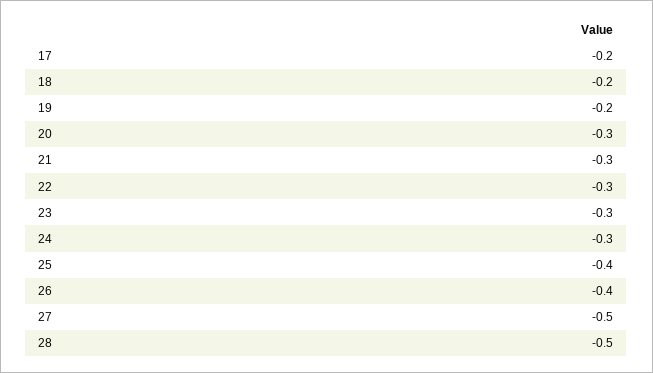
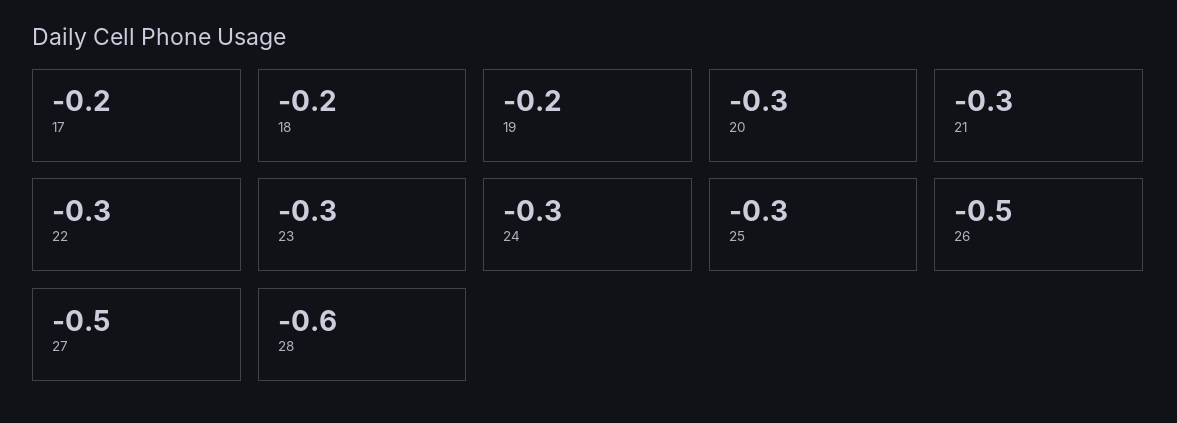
25: -0.4 -> -0.3
26: -0.4 -> -0.5
28: -0.5 -> -0.6

